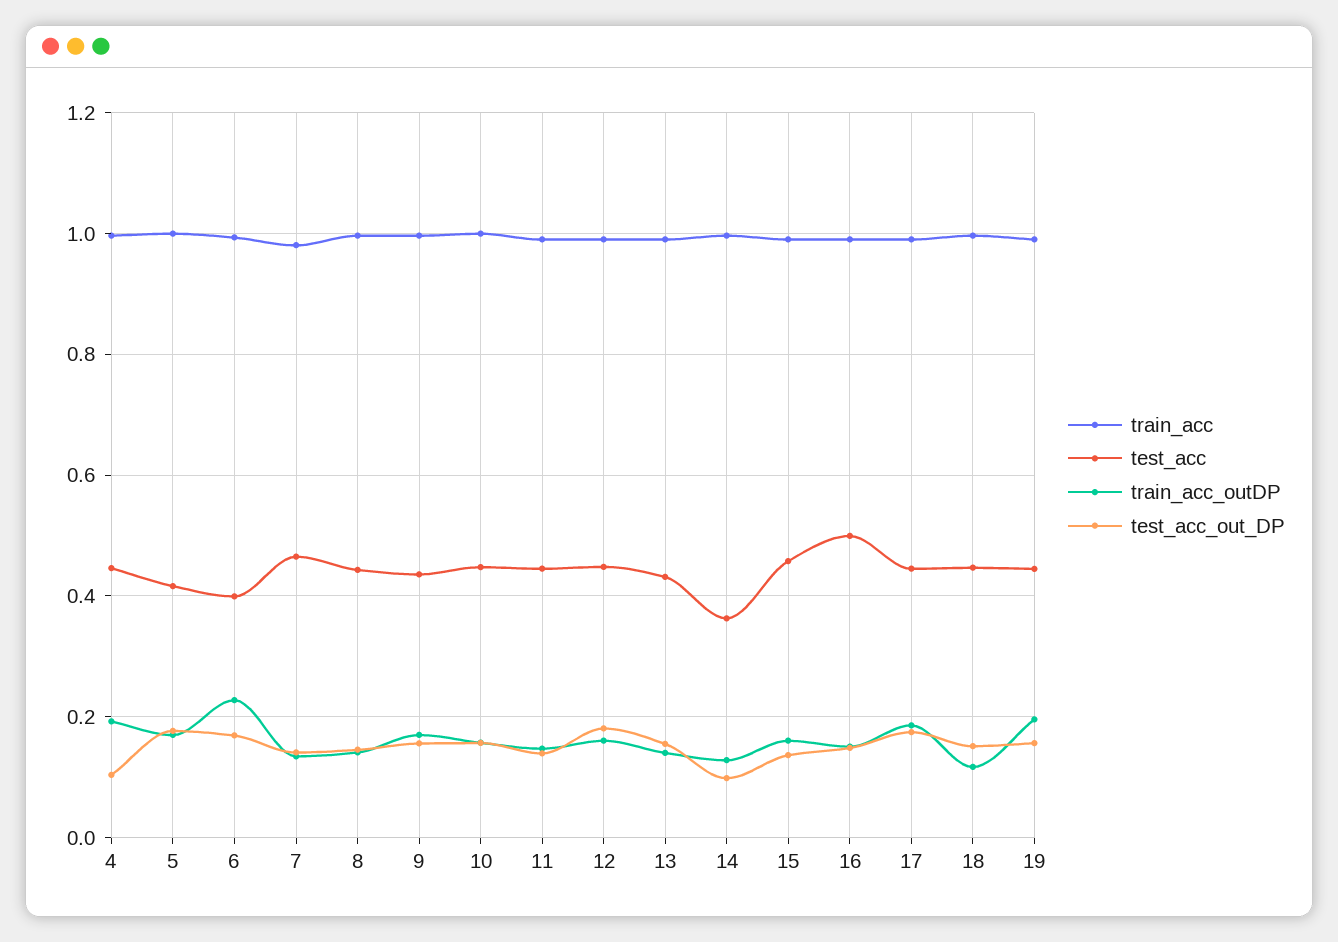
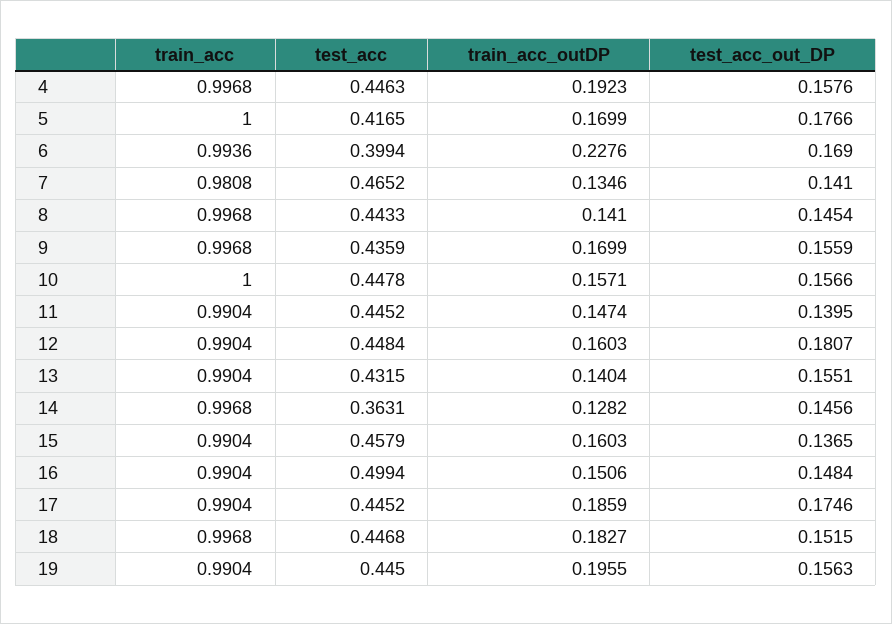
test_acc_out_DP, 4: 0.1 -> 0.1576
test_acc_out_DP, 14: 0.1 -> 0.1456
train_acc_outDP, 18: 0.12 -> 0.1827

